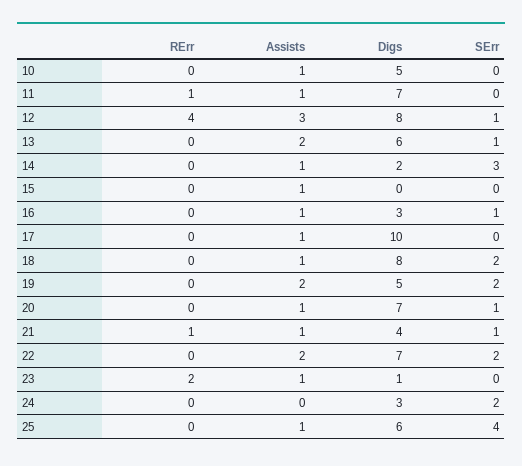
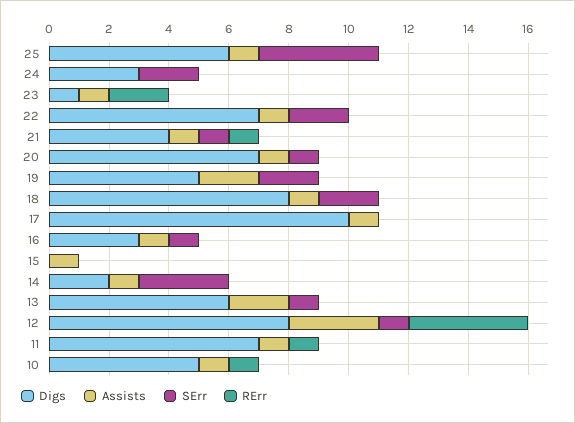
RErr, 10: 0 -> 1
Assists, 22: 2 -> 1

